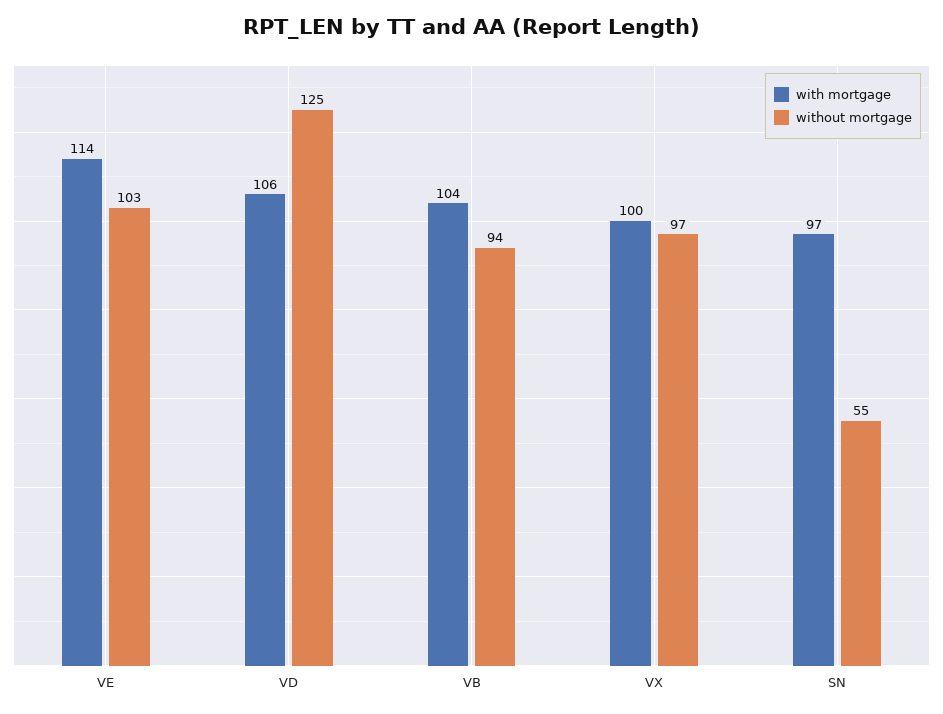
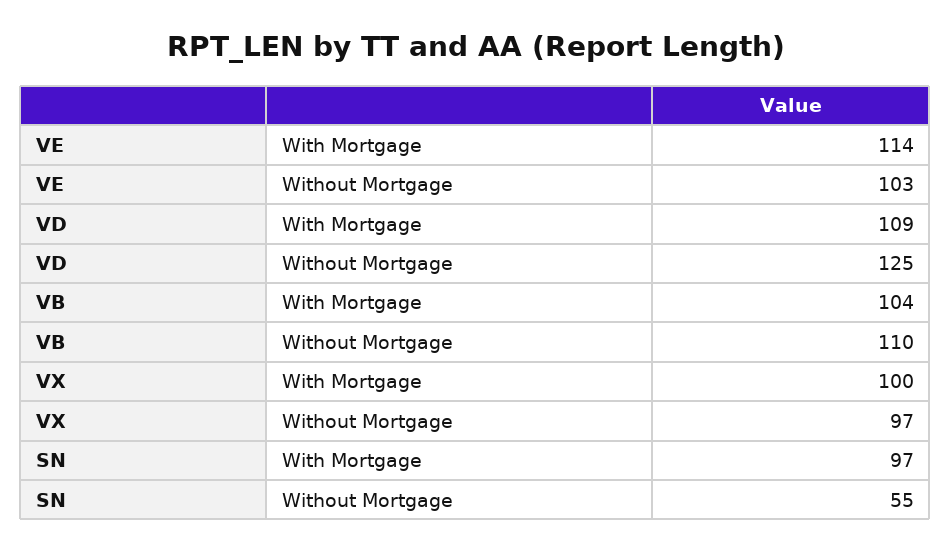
with mortgage, VD: 106 -> 109
without mortgage, VB: 94 -> 110

